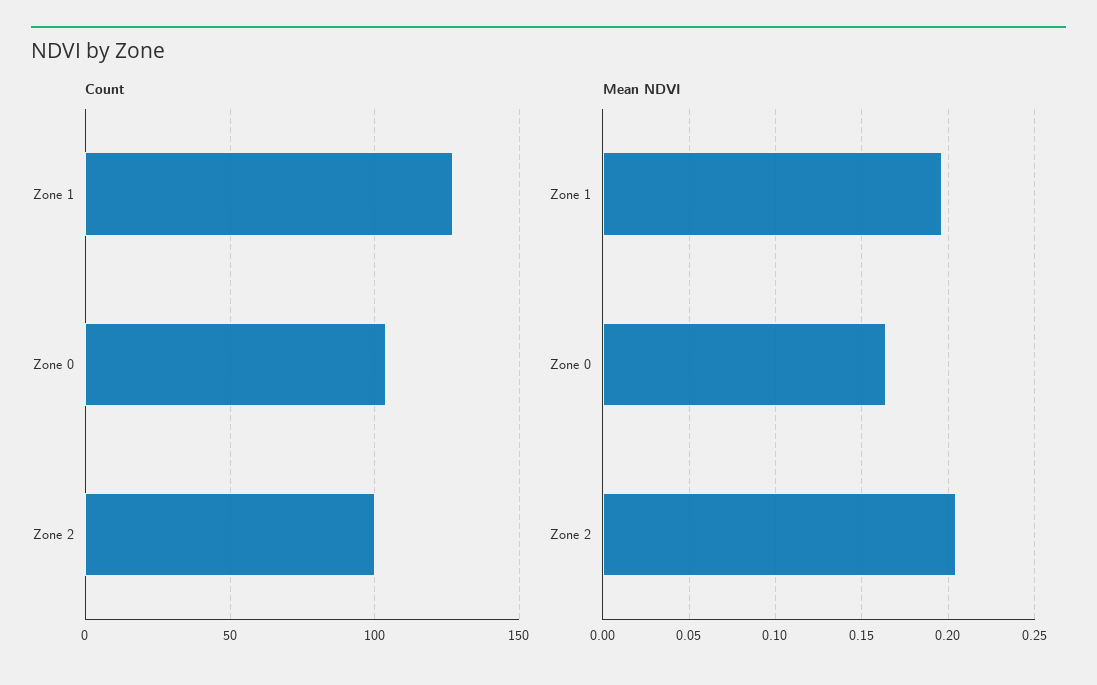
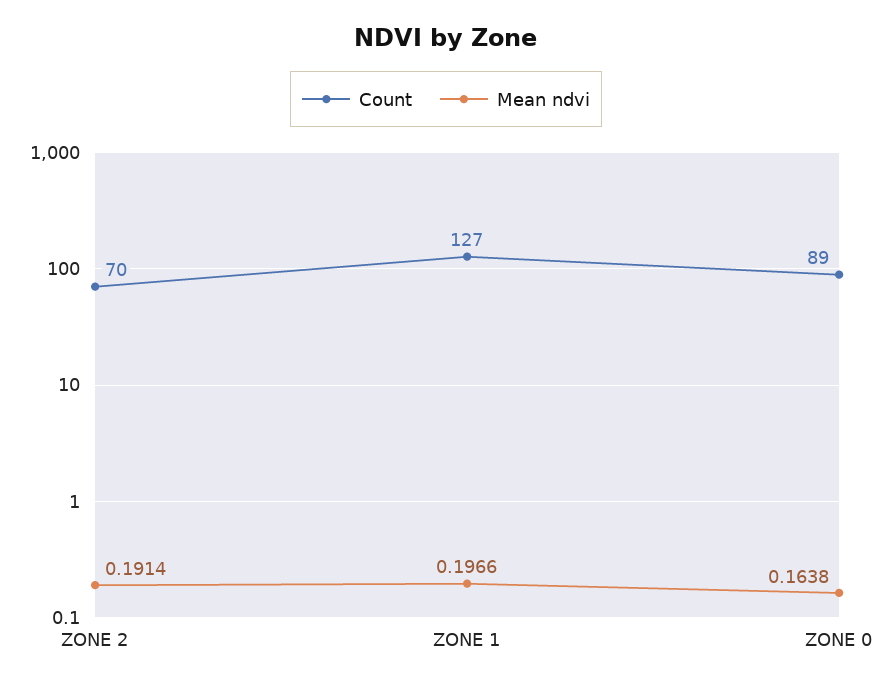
Count, Zone 0: 105 -> 89
Count, Zone 2: 100 -> 70
Mean NDVI, Zone 2: 0.205 -> 0.1914

